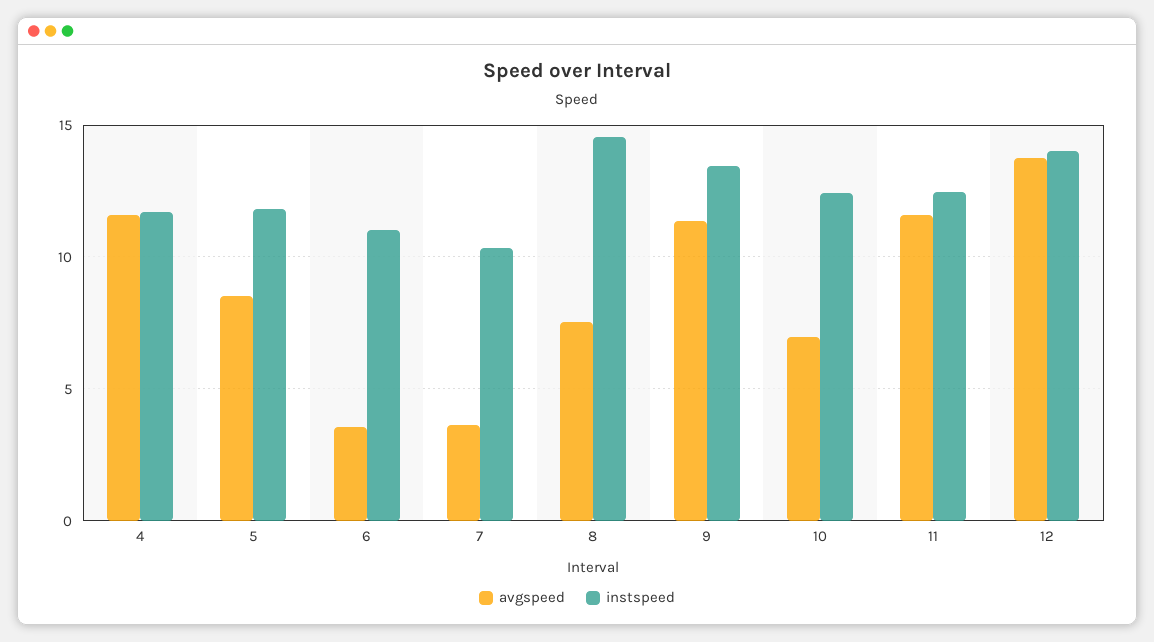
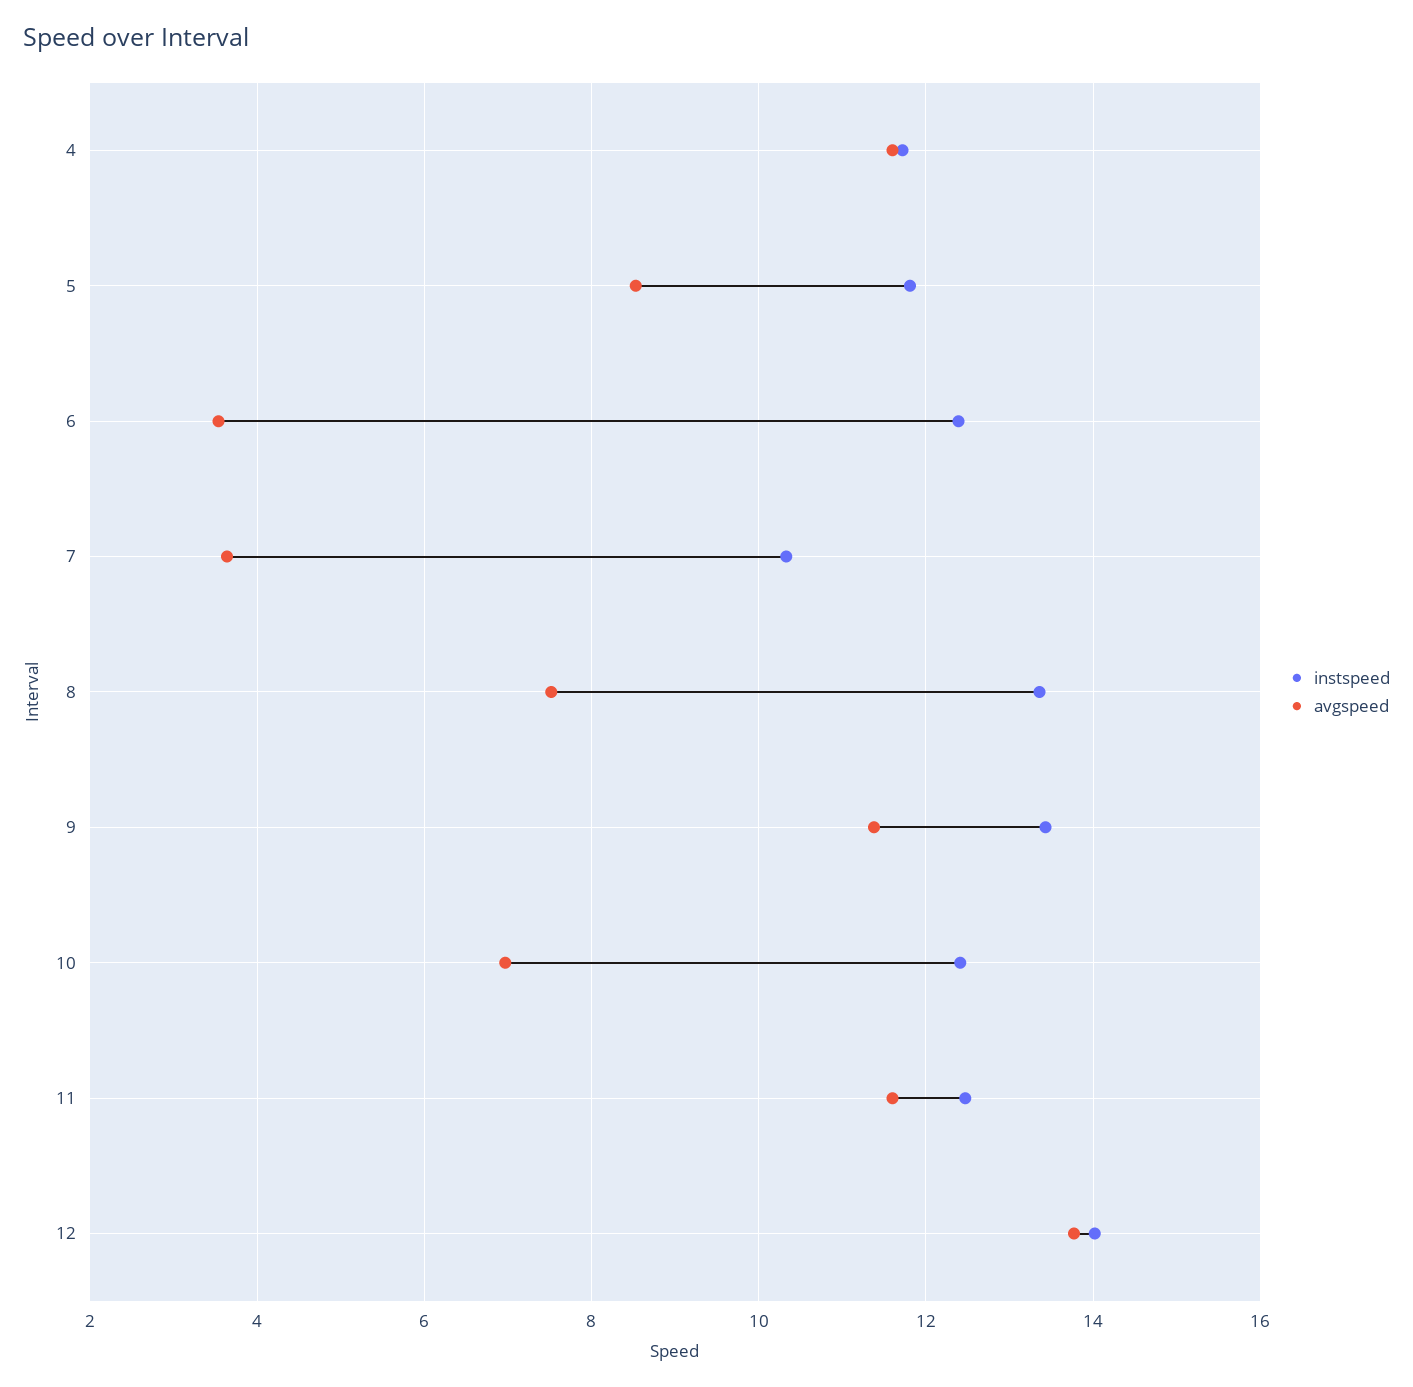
instspeed, 6: 11 -> 12.4
instspeed, 8: 14.5 -> 13.4

